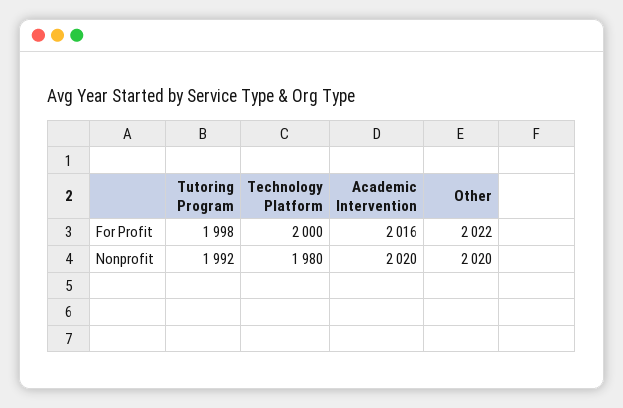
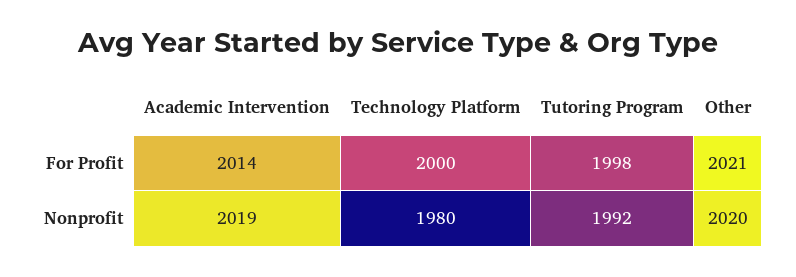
Academic Intervention, For Profit: 2016 -> 2014
Other, For Profit: 2022 -> 2021
Academic Intervention, Nonprofit: 2020 -> 2019

